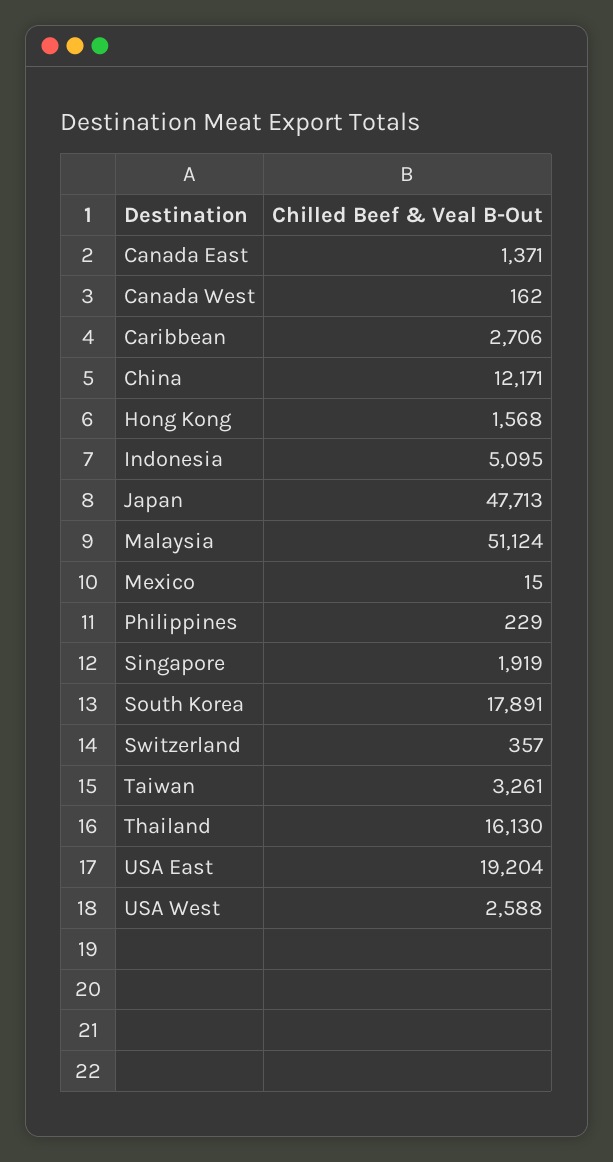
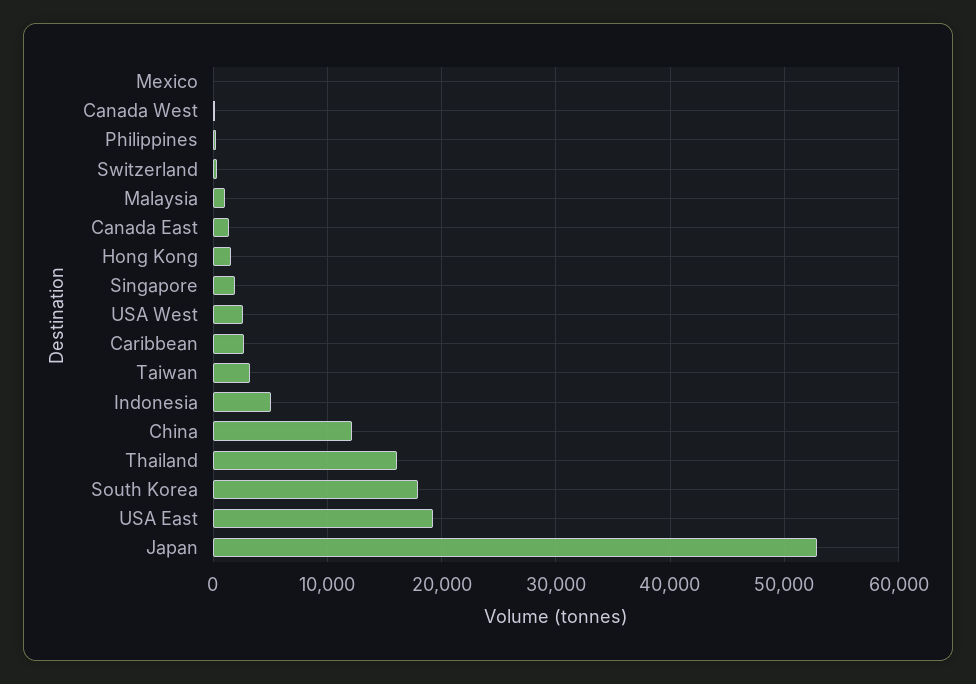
Japan: 47713 -> 53000
Malaysia: 51124 -> 1000

